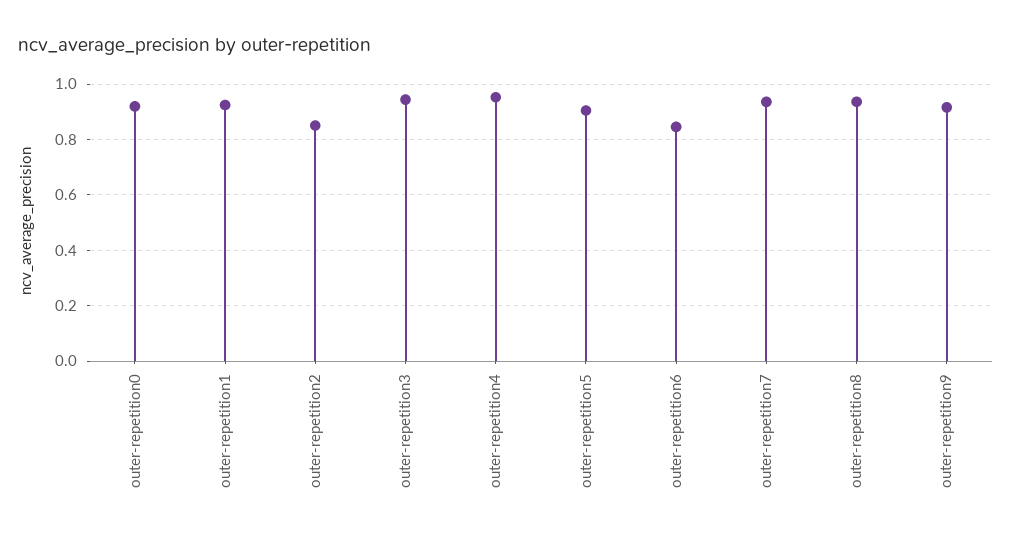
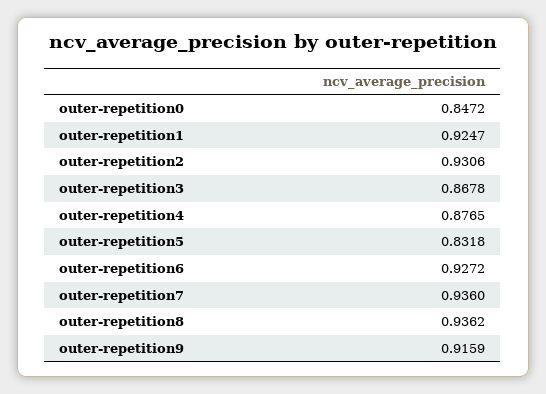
outer-repetition0: 0.925 -> 0.8472
outer-repetition2: 0.85 -> 0.9306
outer-repetition3: 0.95 -> 0.8678
outer-repetition4: 0.95 -> 0.8765
outer-repetition5: 0.9 -> 0.8318
outer-repetition6: 0.85 -> 0.9272

